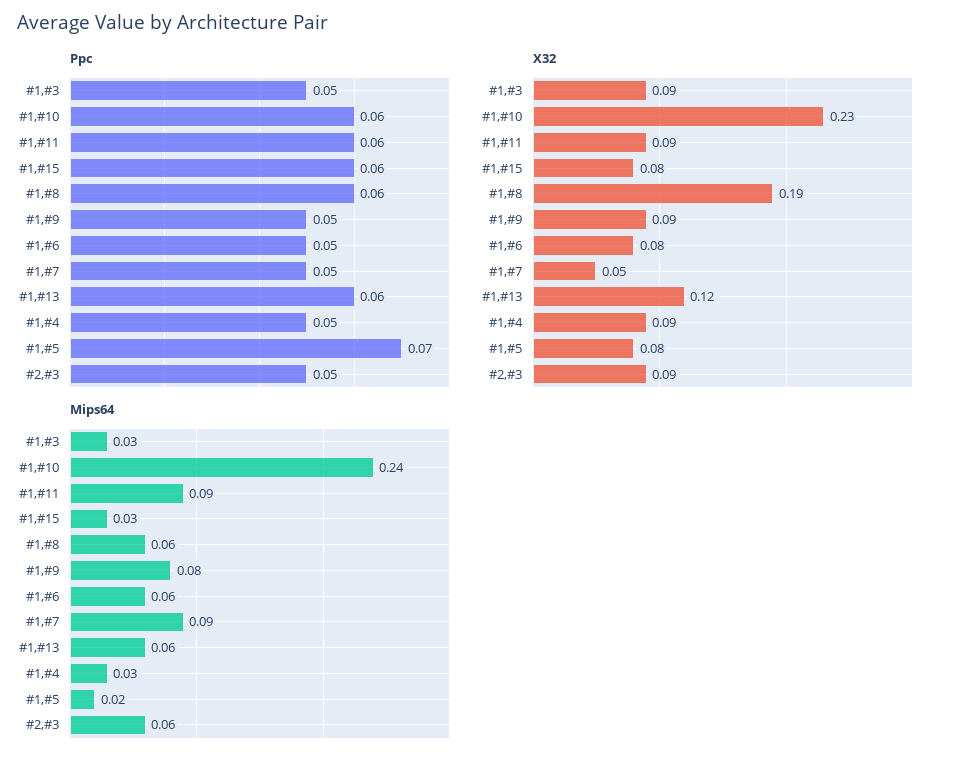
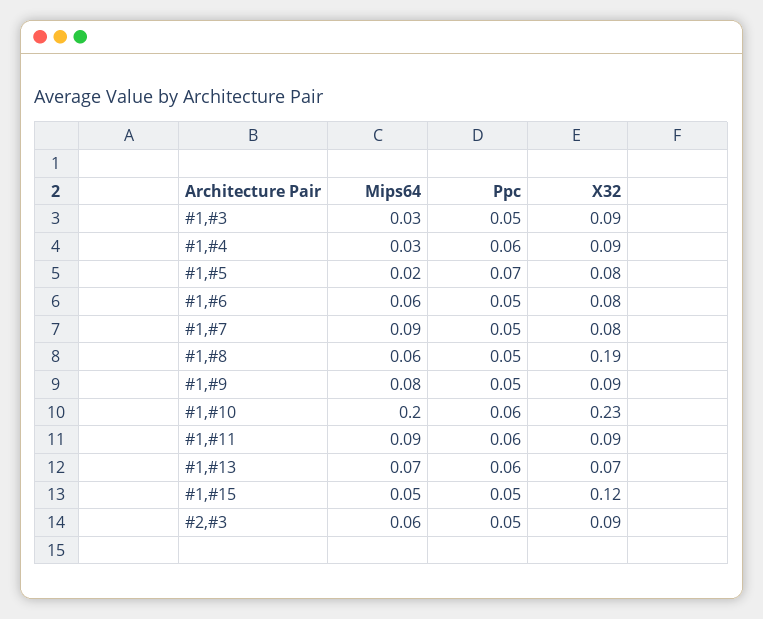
Ppc, #1,#15: 0.06 -> 0.05
Ppc, #1,#8: 0.06 -> 0.05
Ppc, #1,#4: 0.05 -> 0.06
X32, #1,#15: 0.08 -> 0.12
X32, #1,#7: 0.05 -> 0.08
X32, #1,#13: 0.12 -> 0.07
Mips64, #1,#10: 0.24 -> 0.2
Mips64, #1,#15: 0.03 -> 0.05
Mips64, #1,#13: 0.06 -> 0.07

